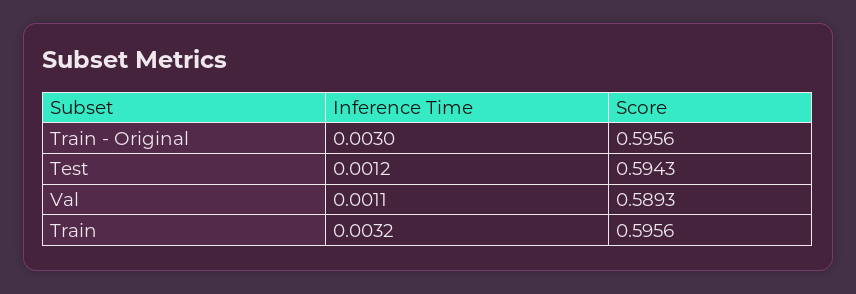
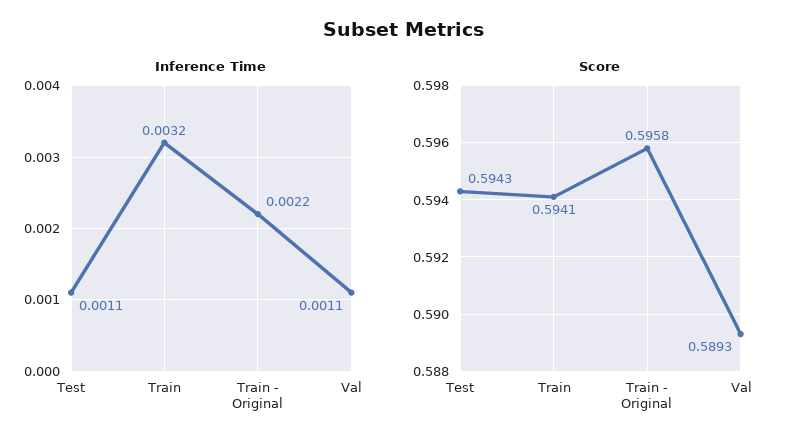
Inference Time, Train - Original: 0.003 -> 0.0022
Score, Train - Original: 0.5956 -> 0.5958
Inference Time, Test: 0.0012 -> 0.0011
Score, Train: 0.5956 -> 0.5941

